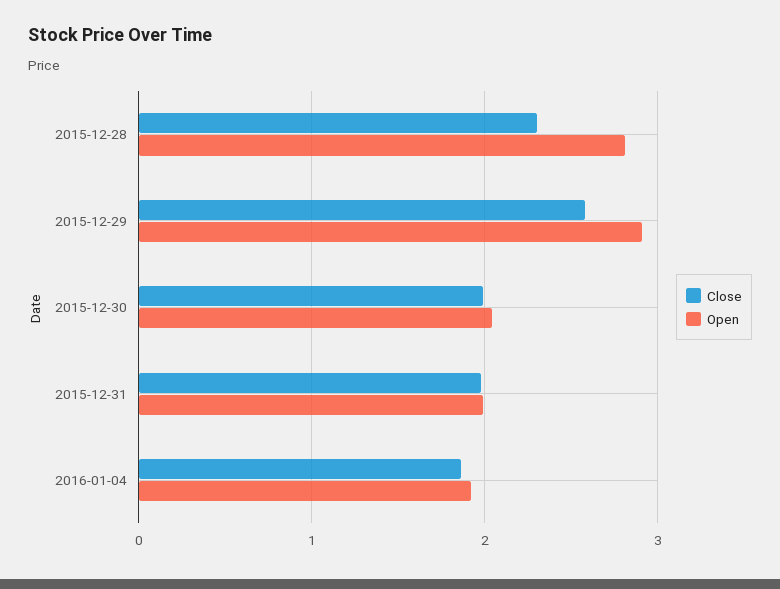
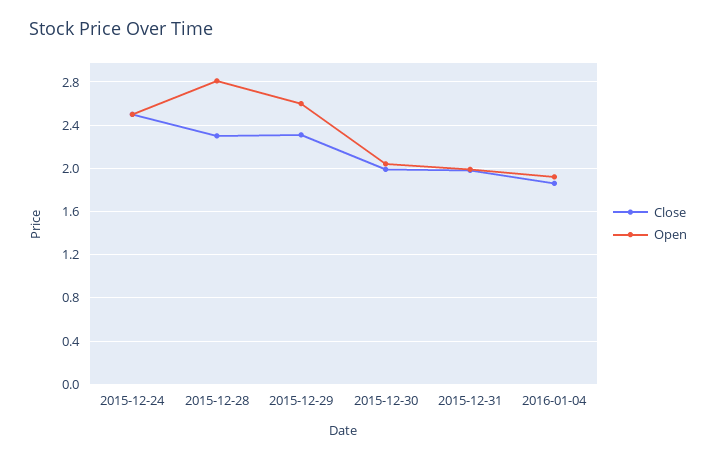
Close, 2015-12-29: 2.6 -> 2.3
Open, 2015-12-29: 2.9 -> 2.6
Close, 2015-12-24: none -> 2.5
Open, 2015-12-24: none -> 2.5

